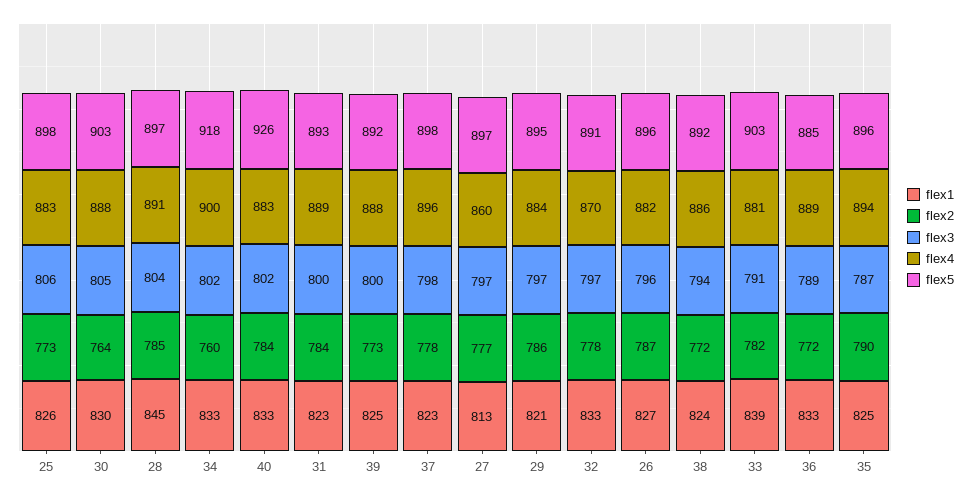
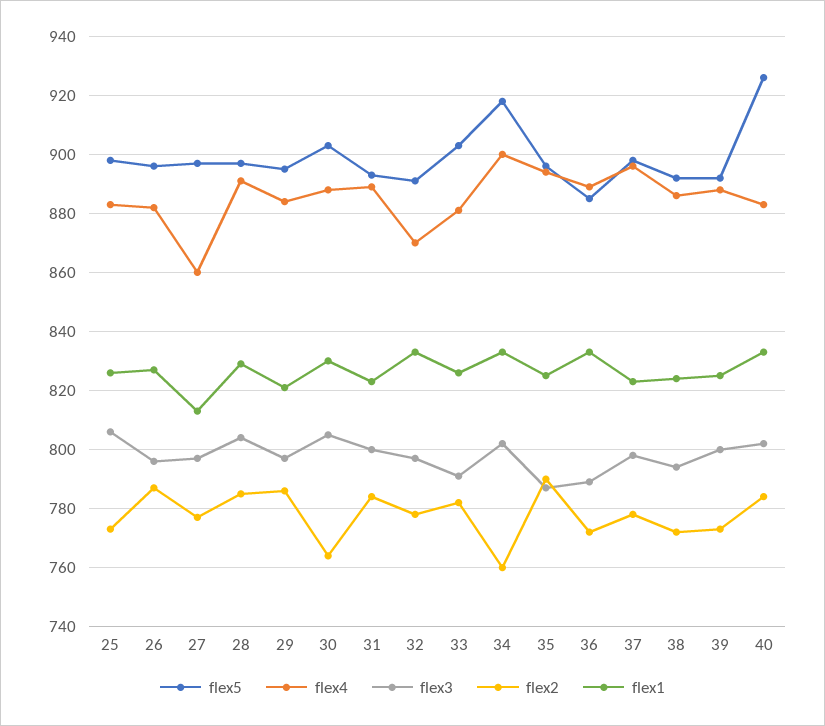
flex1, 28: 845 -> 830
flex1, 33: 839 -> 825

